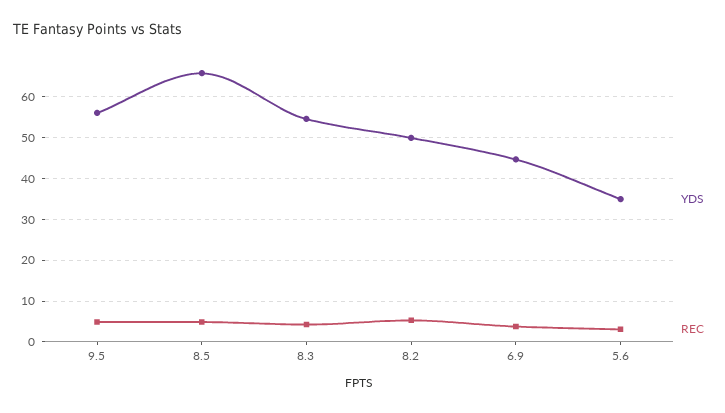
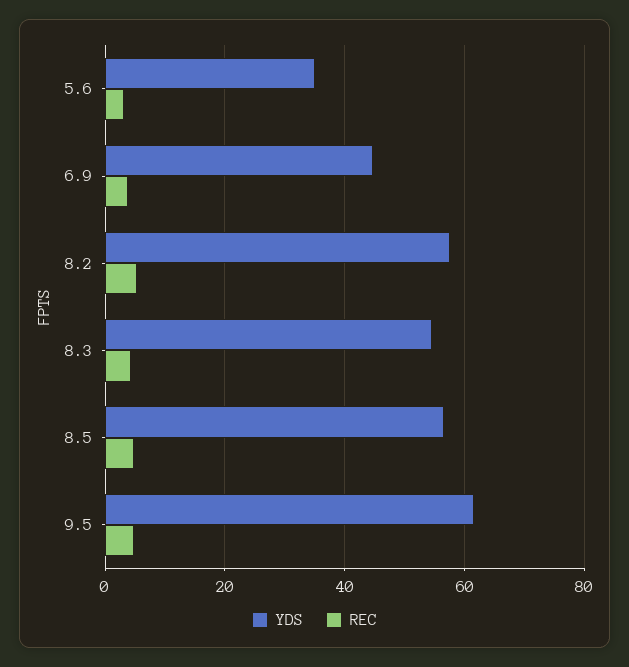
YDS, 9.5: 56 -> 62
YDS, 8.5: 66 -> 56
YDS, 8.2: 50 -> 58

